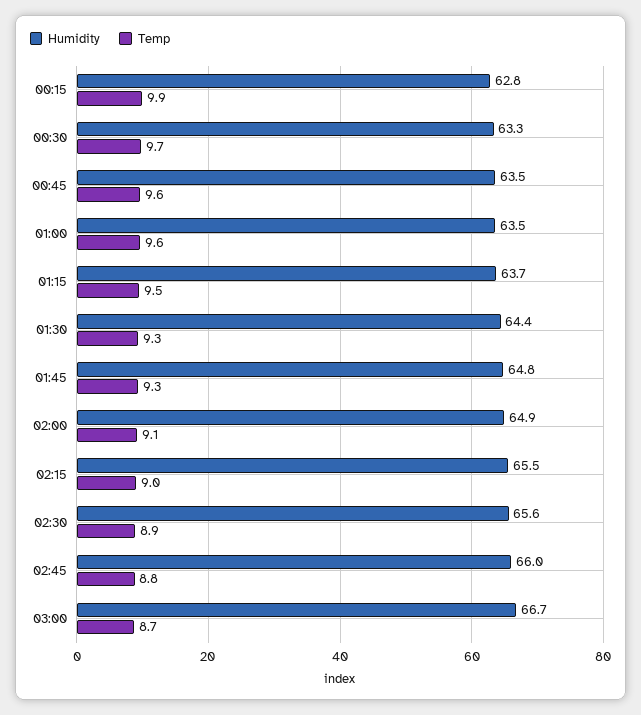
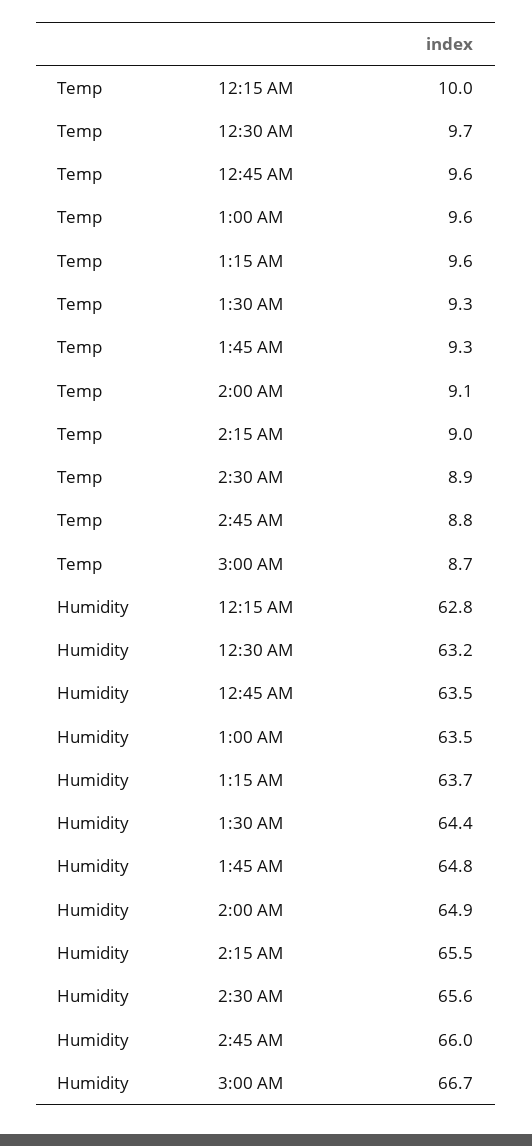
Temp, 00:15: 9.9 -> 10
Humidity, 00:30: 63.3 -> 63.2
Temp, 01:15: 9.5 -> 9.6

